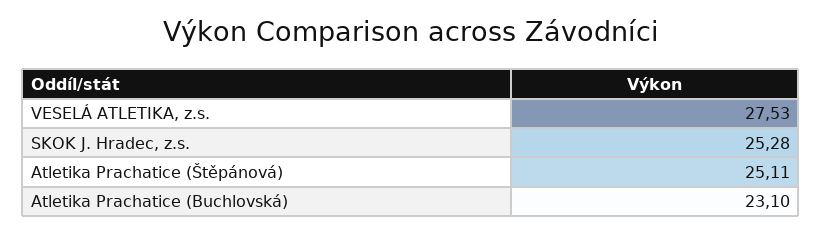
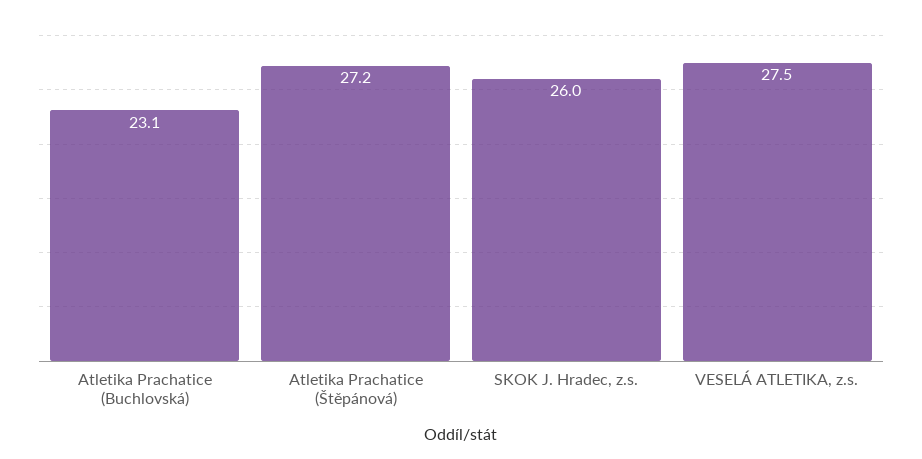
SKOK J. Hradec, z.s.: 25.28 -> 26
Atletika Prachatice (Štěpánová): 25.11 -> 27.2

